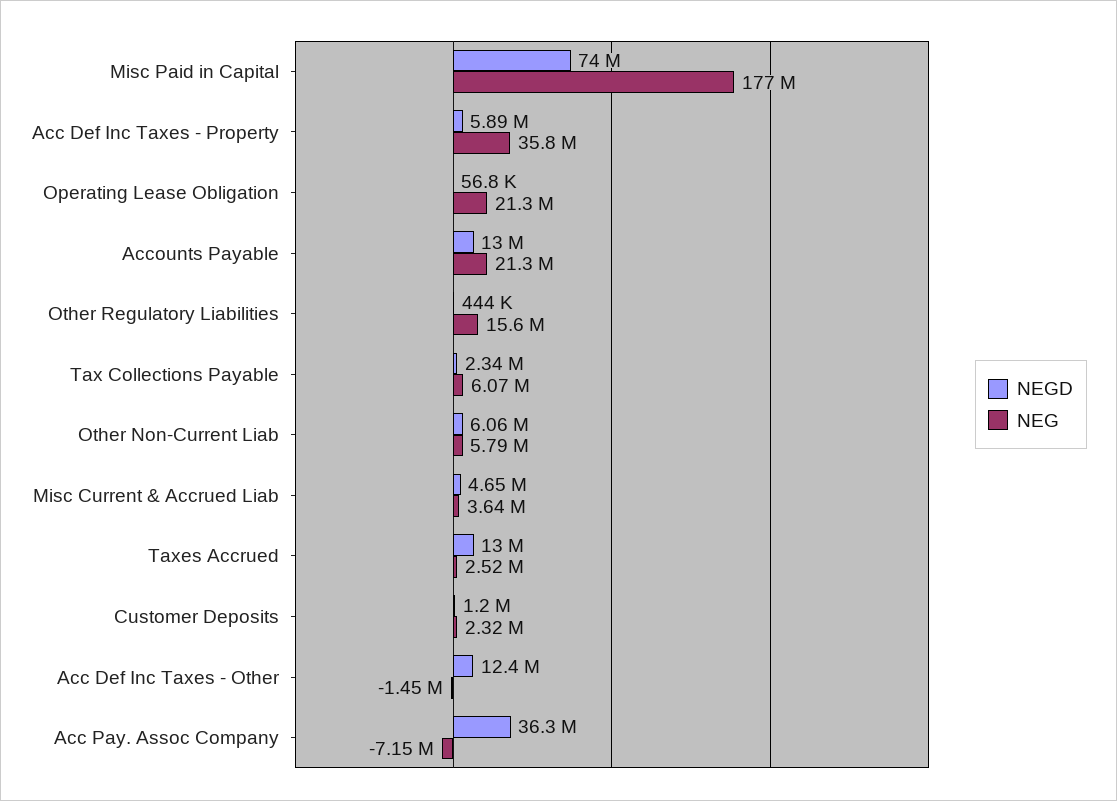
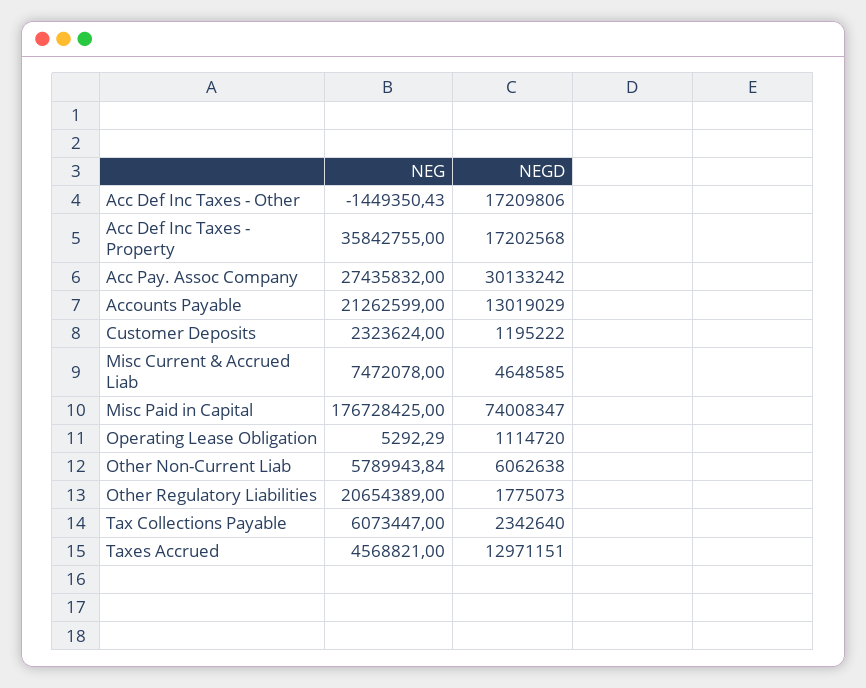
NEGD, Acc Def Inc Taxes - Property: 5890000 -> 17202568
NEGD, Operating Lease Obligation: 56800 -> 1114720
NEG, Operating Lease Obligation: 21300000 -> 5292.29
NEGD, Other Regulatory Liabilities: 444000 -> 1775073
NEG, Other Regulatory Liabilities: 15600000 -> 20654389
NEG, Misc Current & Accrued Liab: 3640000 -> 7472078
NEG, Taxes Accrued: 2520000 -> 4568821
NEGD, Acc Def Inc Taxes - Other: 12400000 -> 17209806
NEGD, Acc Pay. Assoc Company: 36300000 -> 30133242
NEG, Acc Pay. Assoc Company: -7150000 -> 27435832

